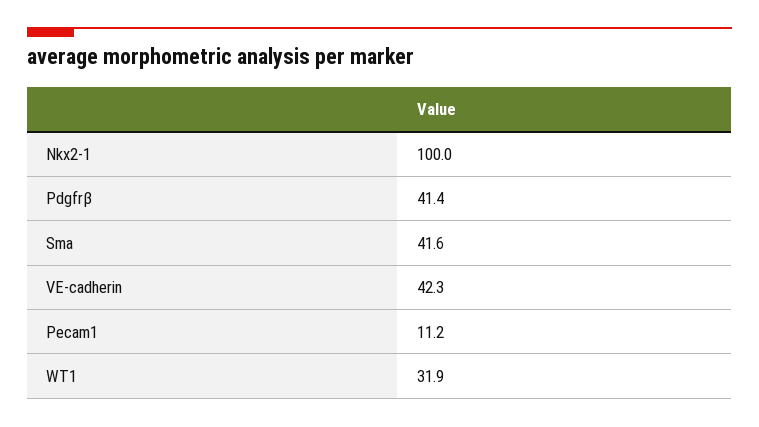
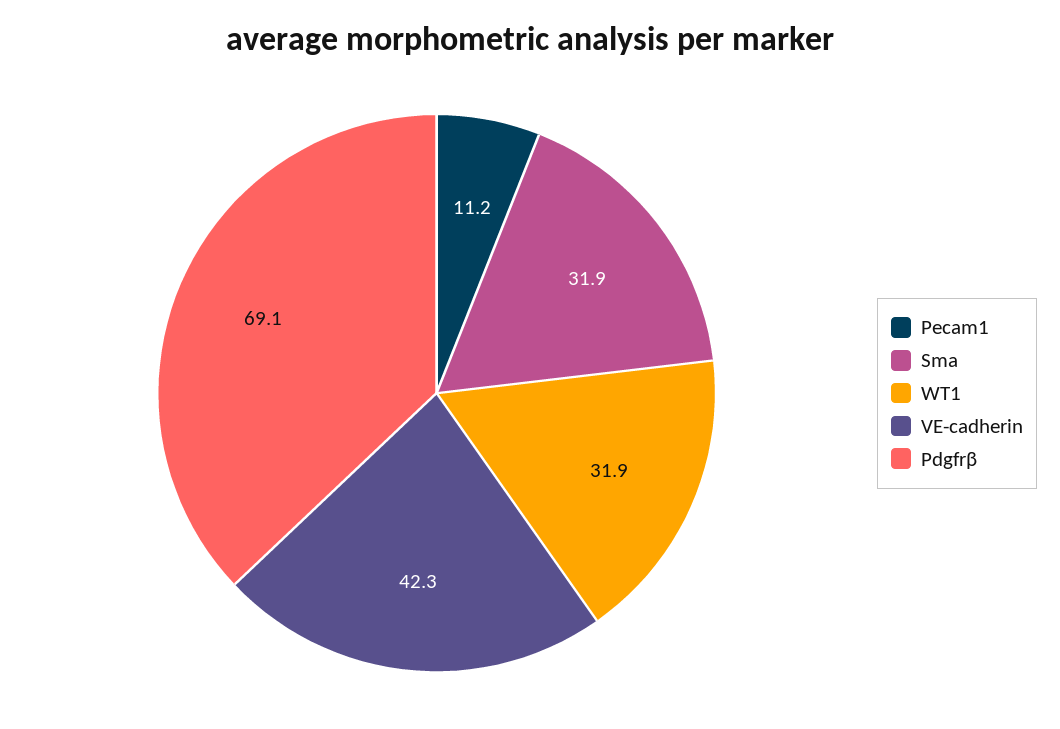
Nkx2-1: 100 -> none
Pdgfrβ: 41.4 -> 69.1
Sma: 41.6 -> 31.9

